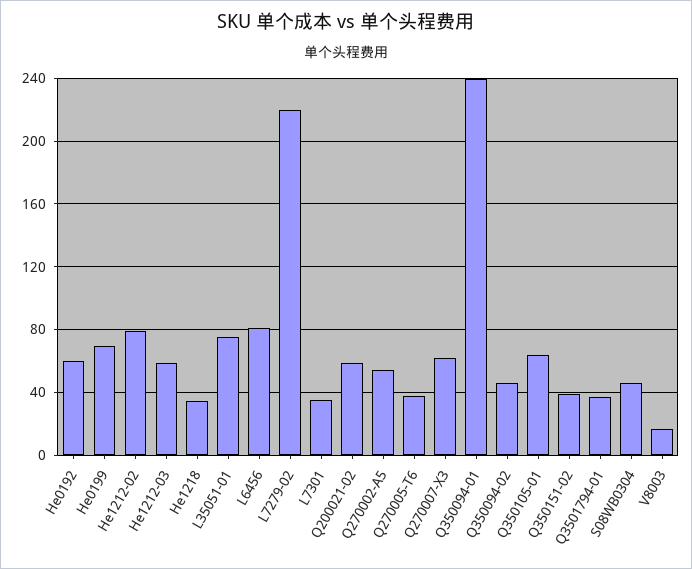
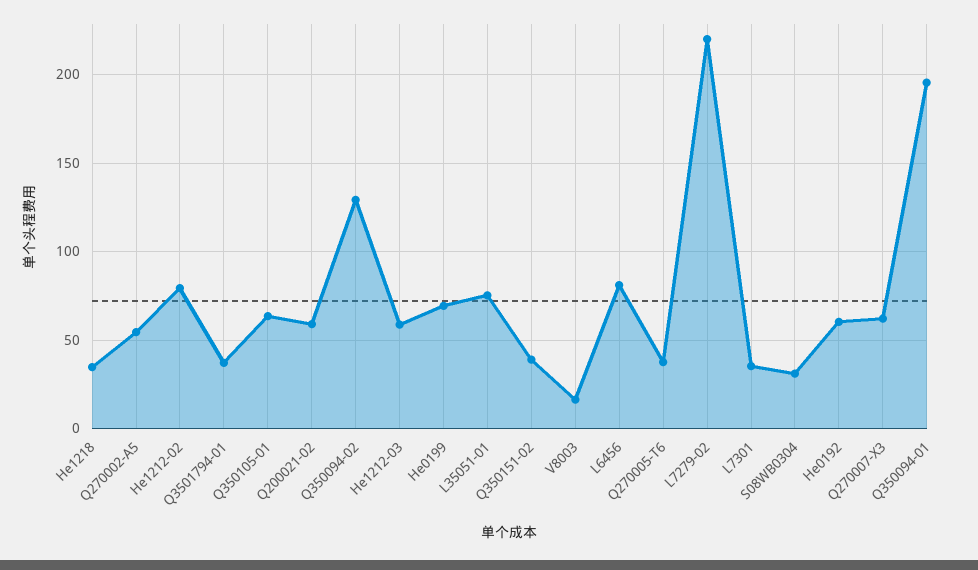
Q350094-01: 240 -> 195
Q350094-02: 45 -> 130
S08WB0304: 45 -> 30

